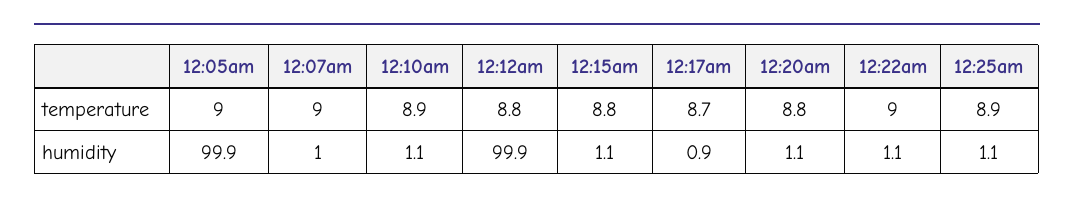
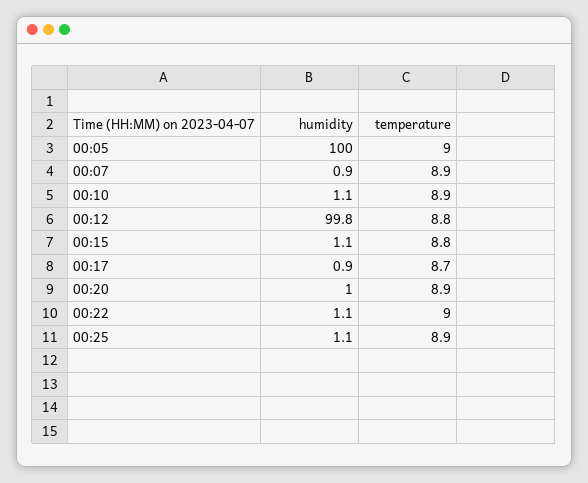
12:07am, temperature: 9 -> 8.9
12:20am, temperature: 8.8 -> 8.9
12:05am, humidity: 99.9 -> 100
12:07am, humidity: 1 -> 0.9
12:12am, humidity: 99.9 -> 99.8
12:20am, humidity: 1.1 -> 1

